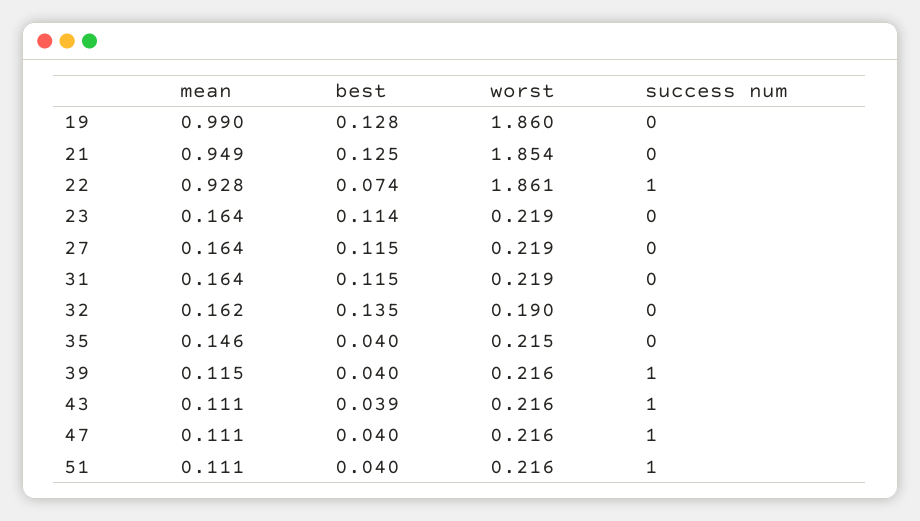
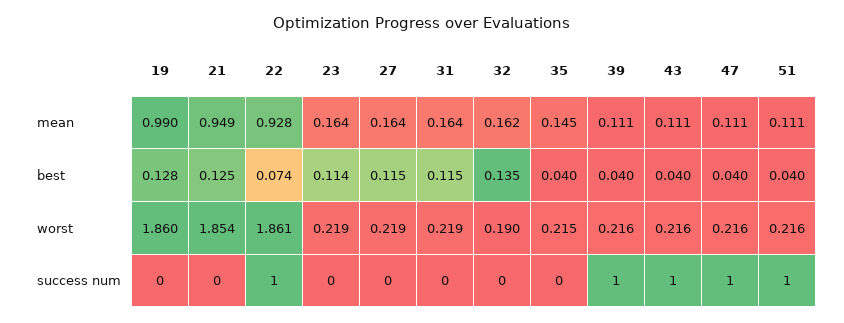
mean, 35: 0.146 -> 0.145
mean, 39: 0.115 -> 0.111
best, 43: 0.039 -> 0.04

